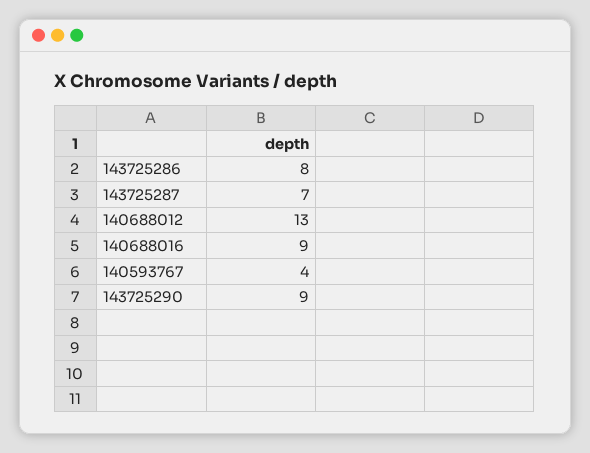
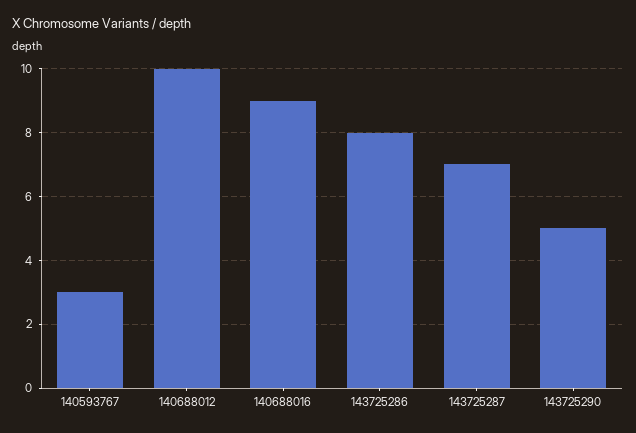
140688012: 13 -> 10
140593767: 4 -> 3
143725290: 9 -> 5

